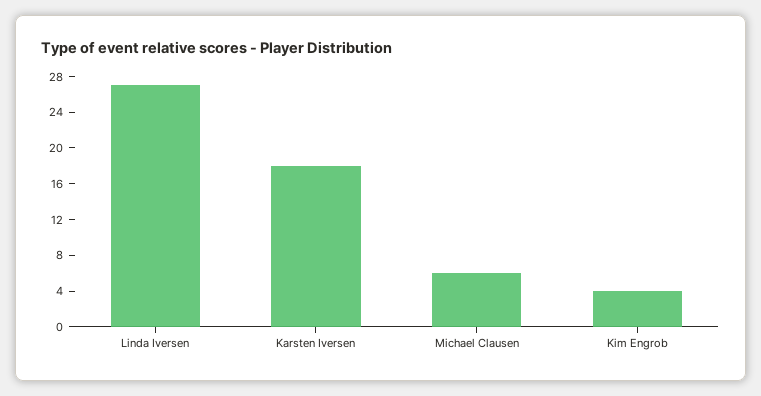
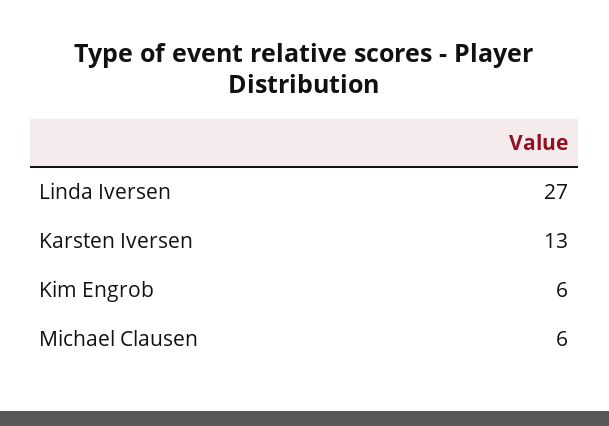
Karsten Iversen: 18 -> 13
Kim Engrob: 4 -> 6

